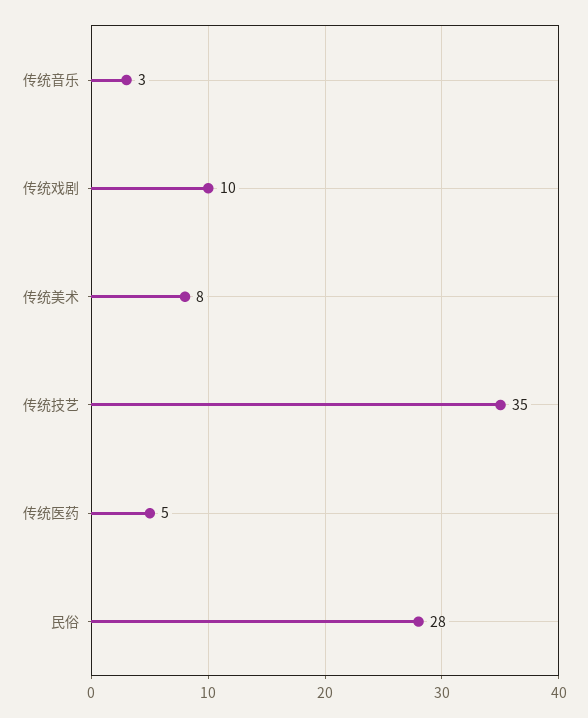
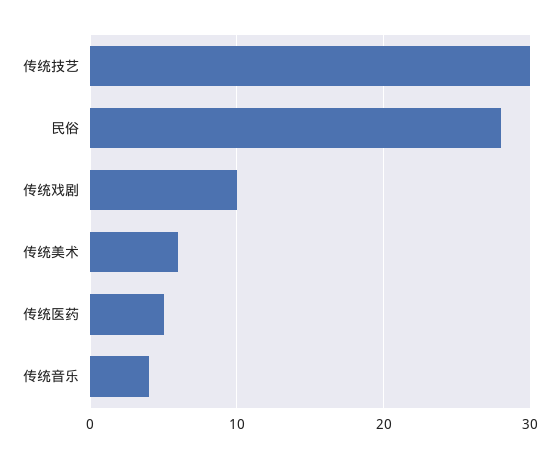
传统音乐: 3 -> 4
传统美术: 8 -> 6
传统技艺: 35 -> 30

